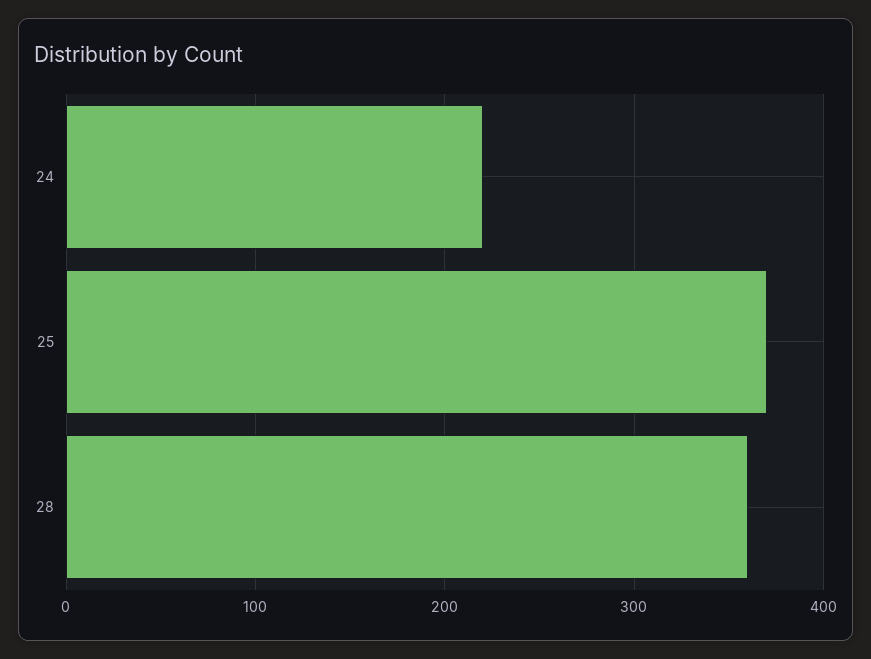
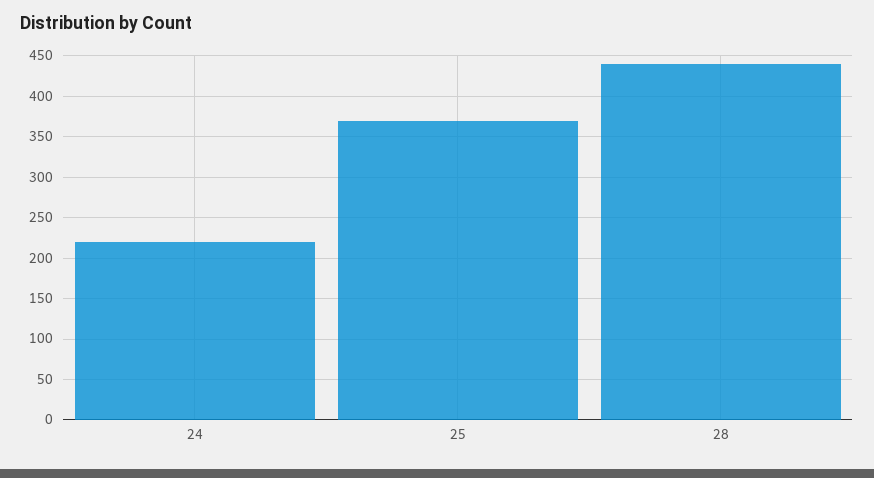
28: 360 -> 440

